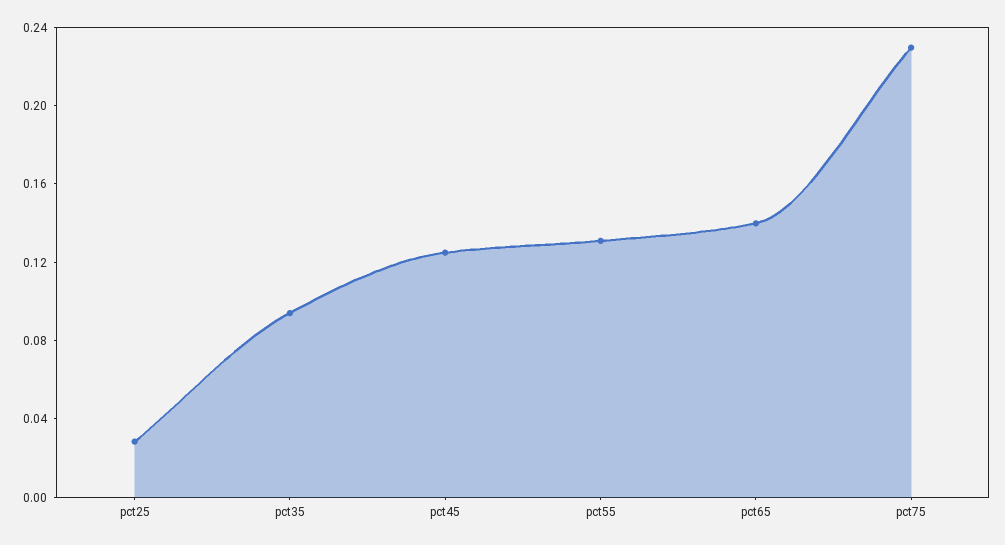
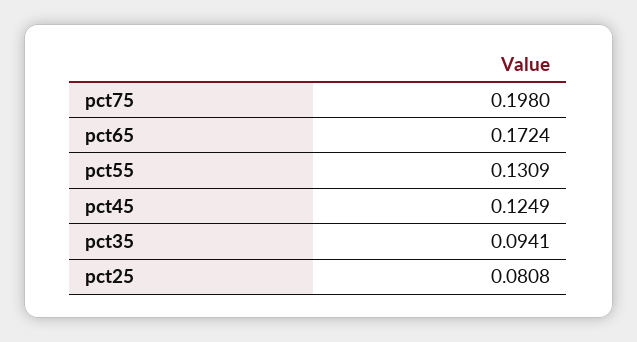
pct25: 0.03 -> 0.0808
pct65: 0.14 -> 0.1724
pct75: 0.23 -> 0.198

